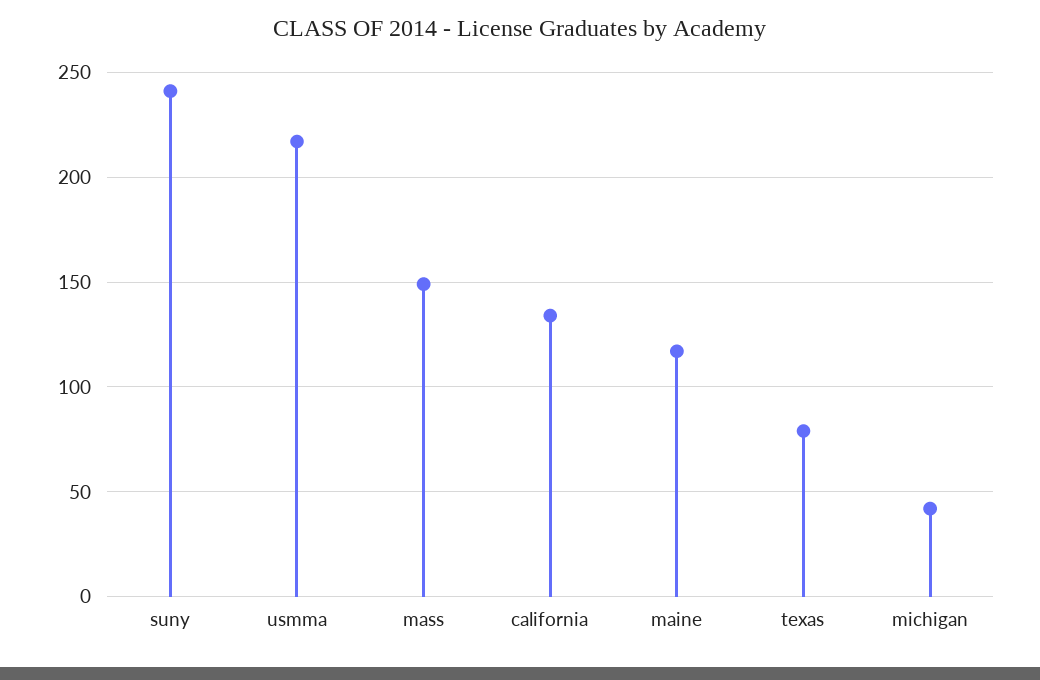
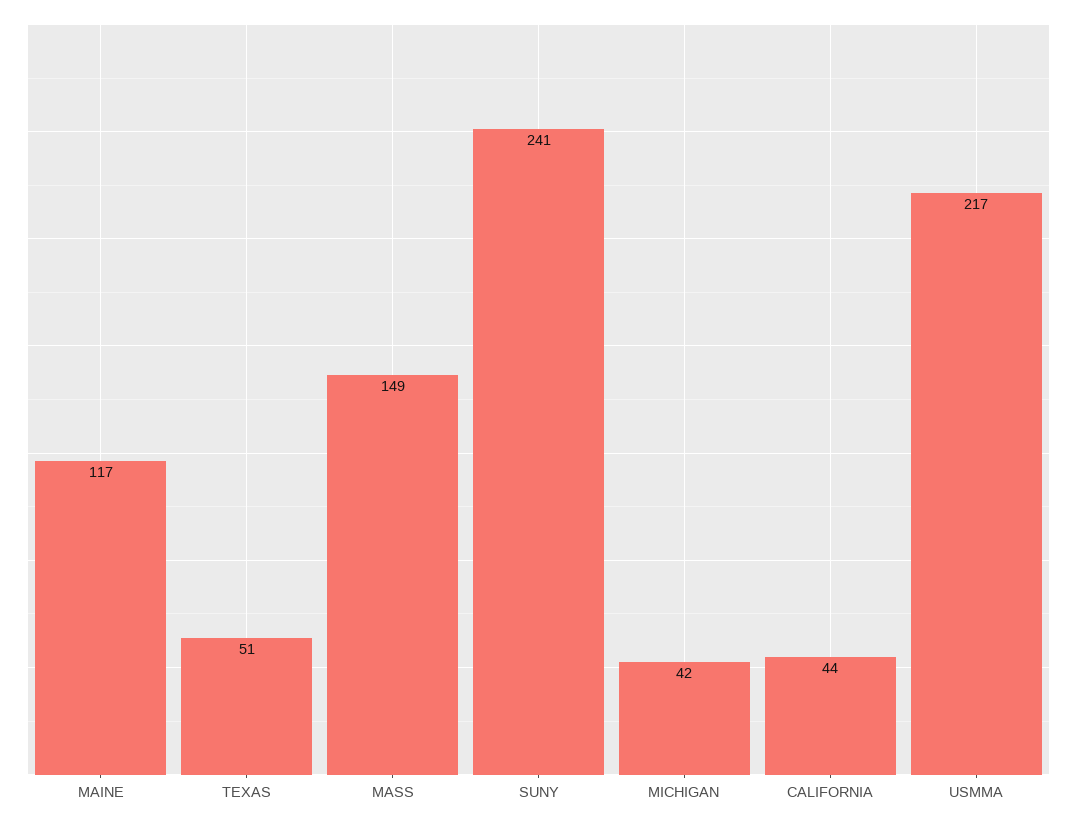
california: 135 -> 44
texas: 80 -> 51

